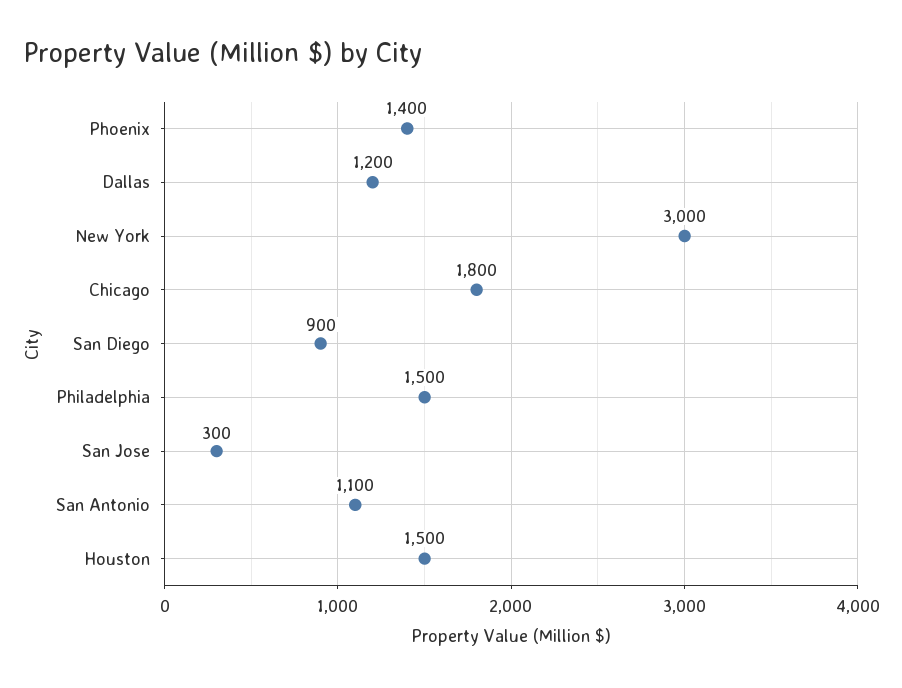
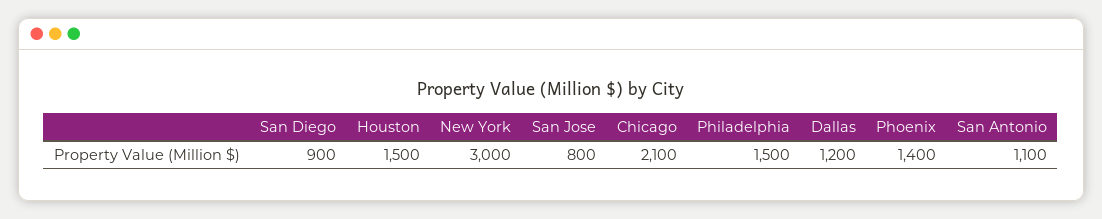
Chicago: 1800 -> 2100
San Jose: 300 -> 800

